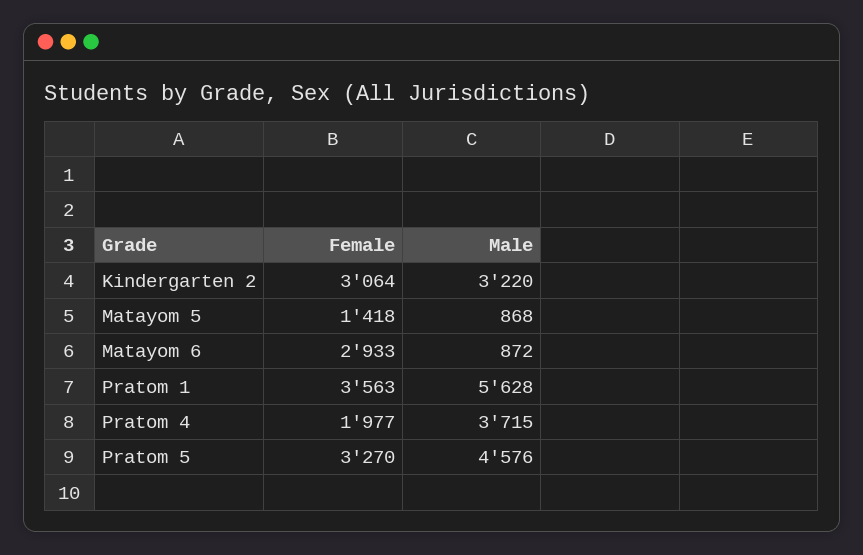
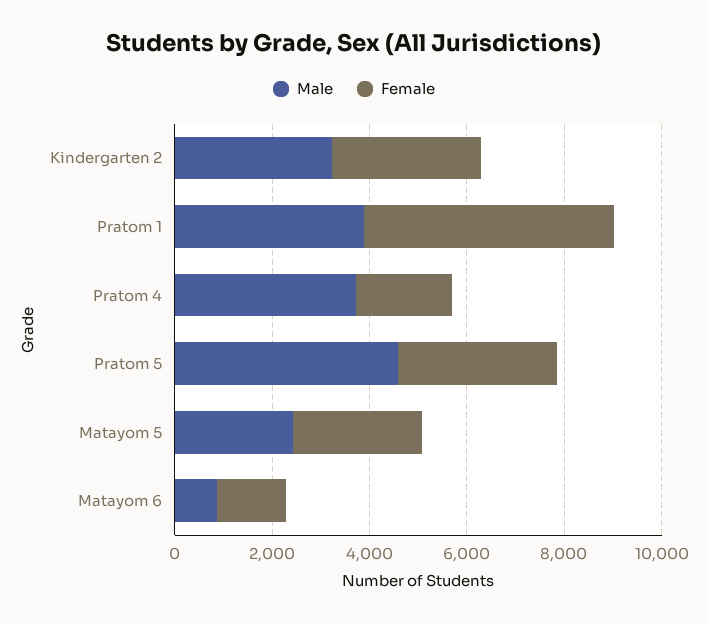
Female, Matayom 5: 1418 -> 2500
Male, Matayom 5: 868 -> 2500
Female, Matayom 6: 2933 -> 1500
Female, Pratom 1: 3563 -> 5000
Male, Pratom 1: 5628 -> 4000

